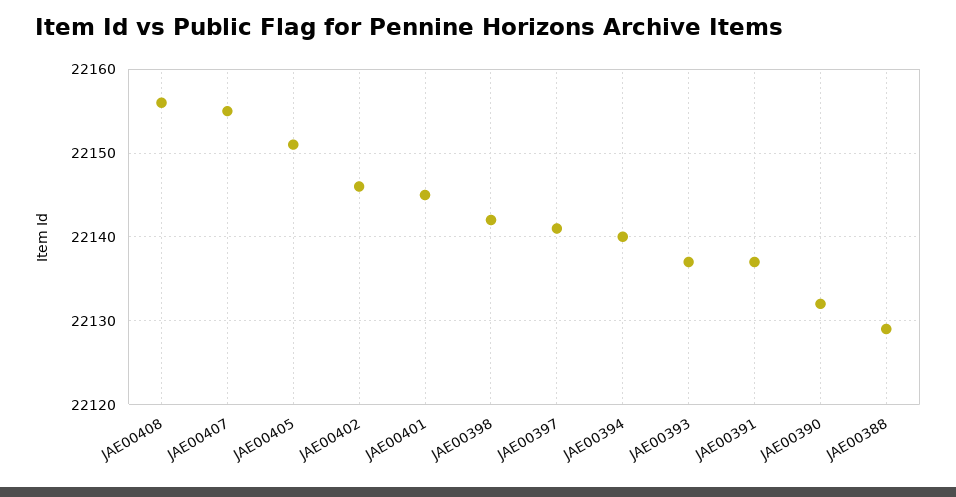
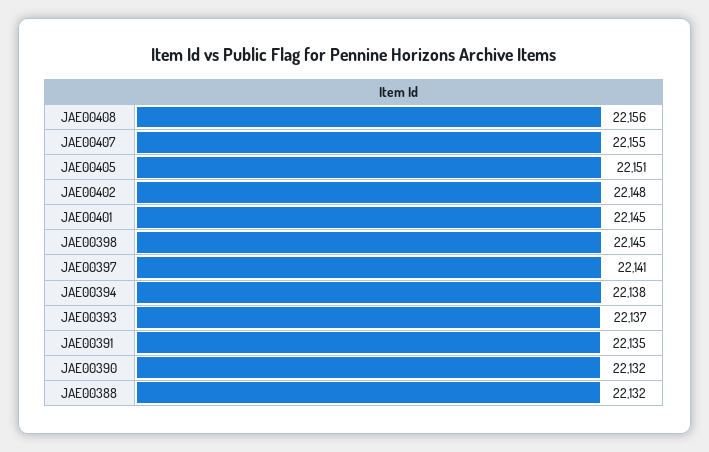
JAE00402: 22146 -> 22148
JAE00398: 22142 -> 22145
JAE00394: 22140 -> 22138
JAE00391: 22137 -> 22135
JAE00388: 22129 -> 22132

